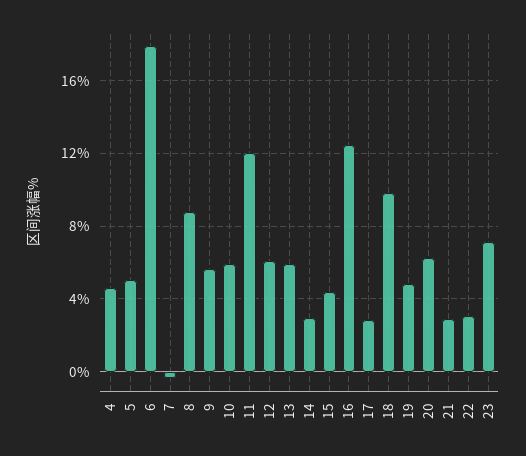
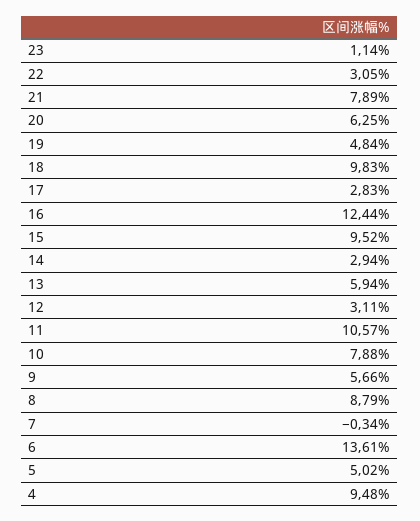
4: 4.5 -> 9.48
6: 18 -> 13.61
10: 6 -> 7.88
11: 12 -> 10.57
12: 6 -> 3.11
15: 4.5 -> 9.52
21: 3 -> 7.89
23: 7 -> 1.14

